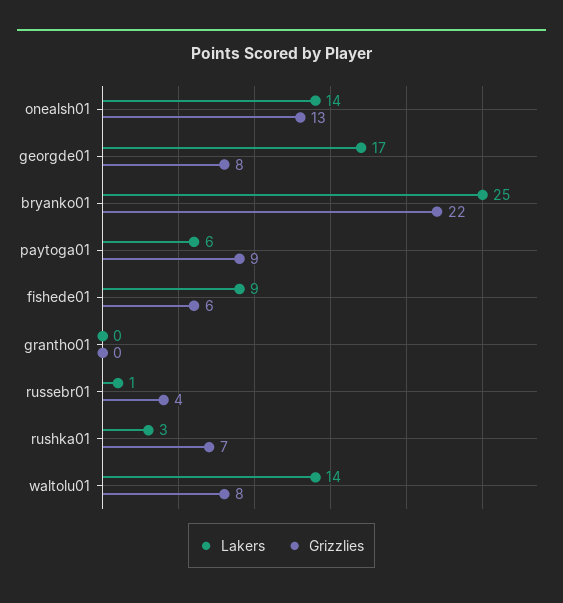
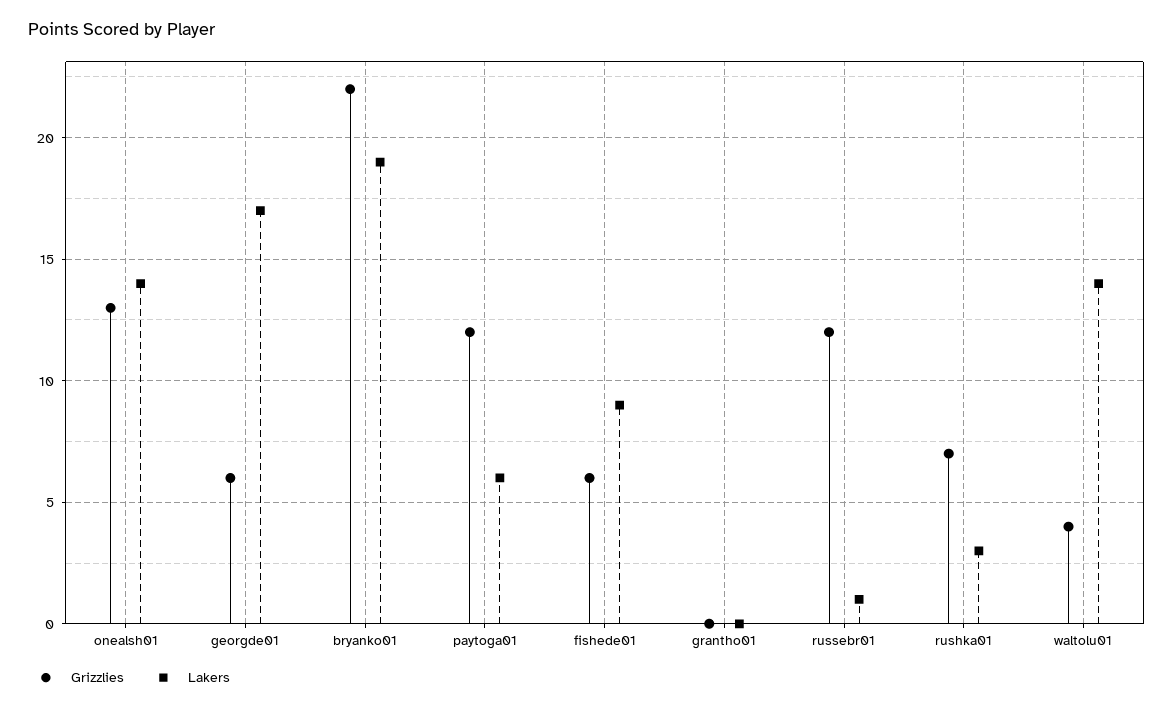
Grizzlies, georgde01: 8 -> 6
Lakers, bryanko01: 25 -> 19
Grizzlies, paytoga01: 9 -> 12
Grizzlies, russebr01: 4 -> 12
Grizzlies, waltolu01: 8 -> 4

